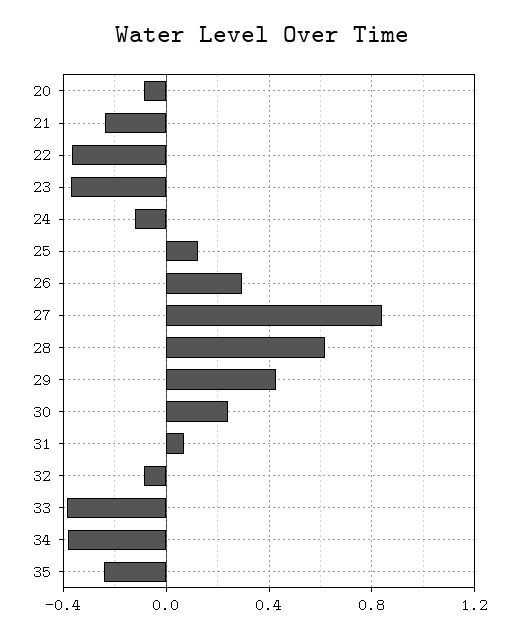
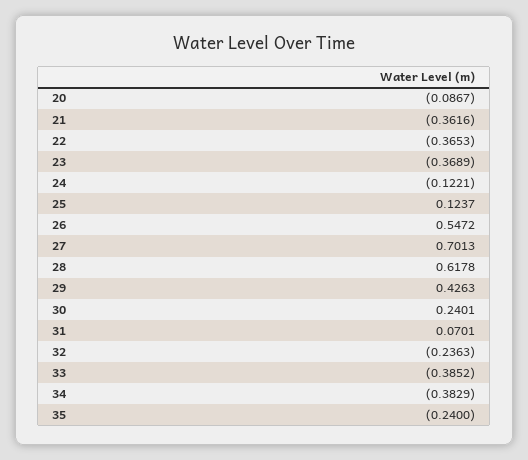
21: -0.25 -> -0.3616
26: 0.3 -> 0.5472
27: 0.85 -> 0.7013
32: -0.1 -> -0.2363

